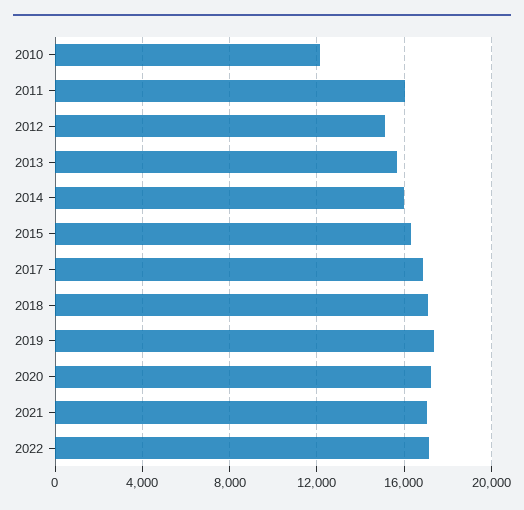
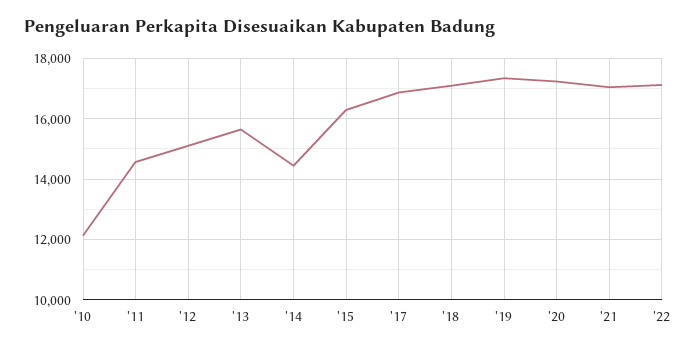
2011: 16000 -> 14600
2014: 16000 -> 14400

